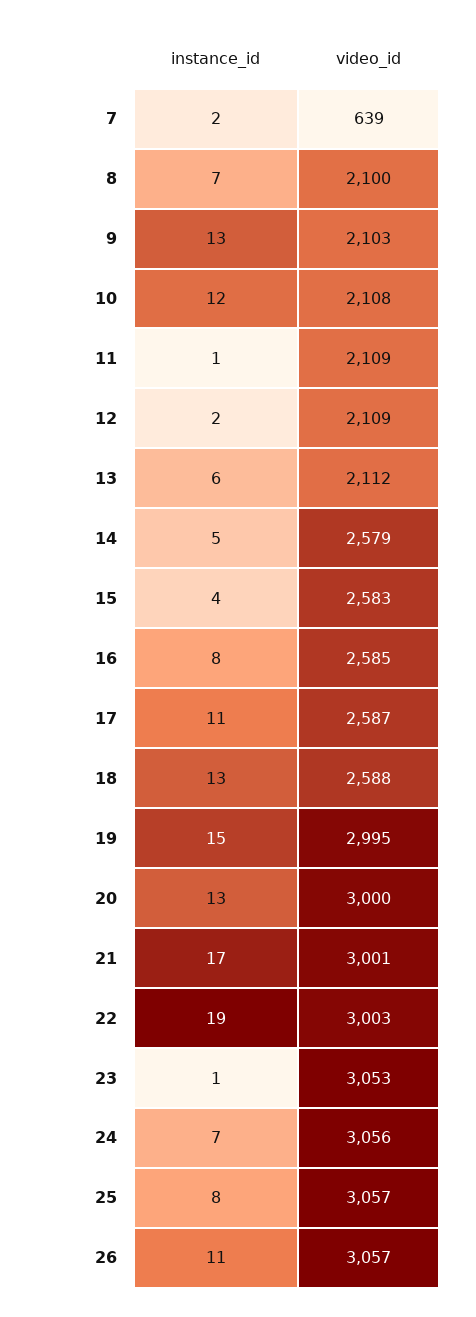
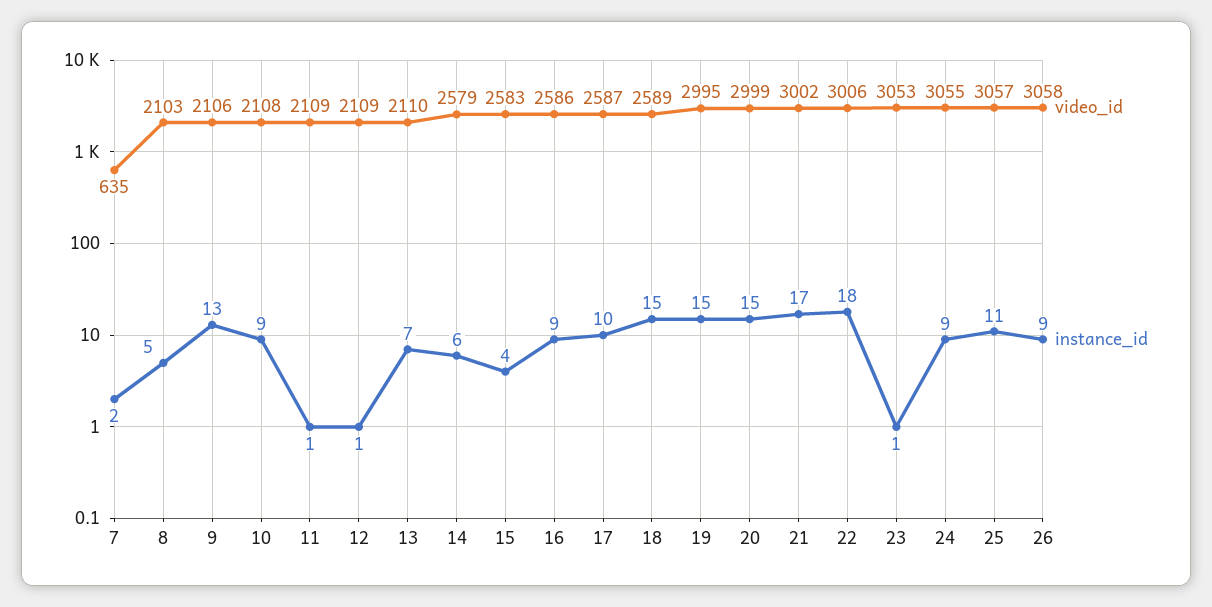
video_id, 7: 639 -> 635
instance_id, 8: 7 -> 5
video_id, 8: 2100 -> 2103
video_id, 9: 2103 -> 2106
instance_id, 10: 12 -> 9
instance_id, 12: 2 -> 1
instance_id, 13: 6 -> 7
video_id, 13: 2112 -> 2110
instance_id, 14: 5 -> 6
instance_id, 16: 8 -> 9
video_id, 16: 2585 -> 2586
instance_id, 17: 11 -> 10
instance_id, 18: 13 -> 15
video_id, 18: 2588 -> 2589
instance_id, 20: 13 -> 15
video_id, 20: 3000 -> 2999
video_id, 21: 3001 -> 3002
instance_id, 22: 19 -> 18
video_id, 22: 3003 -> 3006
instance_id, 24: 7 -> 9
video_id, 24: 3056 -> 3055
instance_id, 25: 8 -> 11
instance_id, 26: 11 -> 9
video_id, 26: 3057 -> 3058

